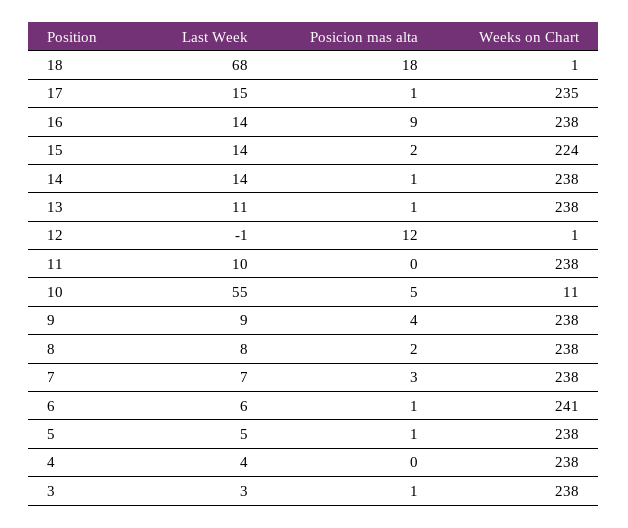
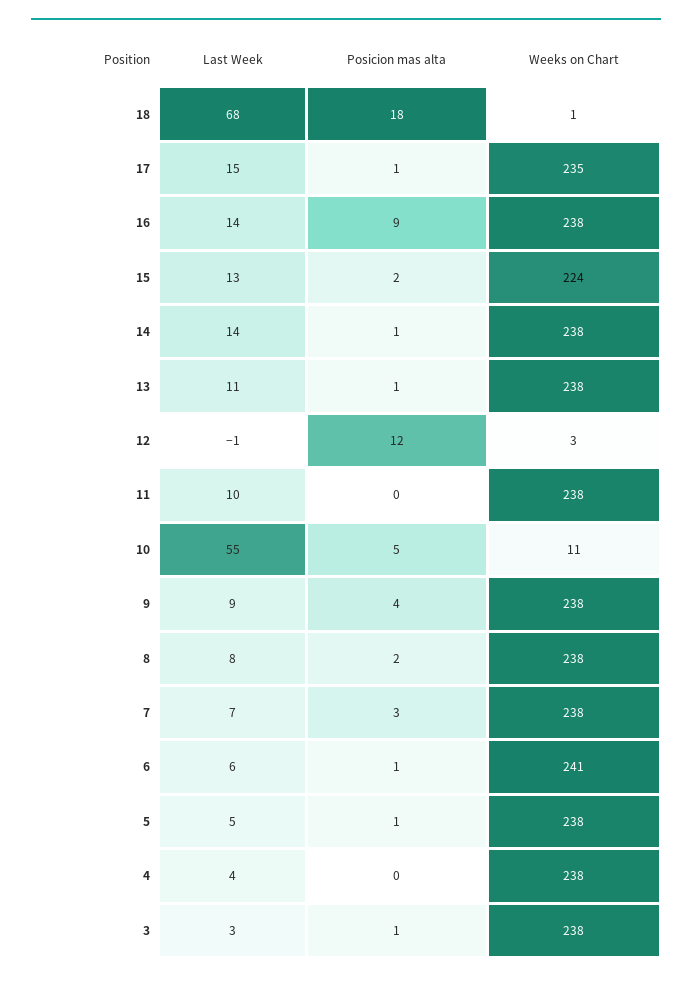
Last Week, 15: 14 -> 13
Weeks on Chart, 12: 1 -> 3

